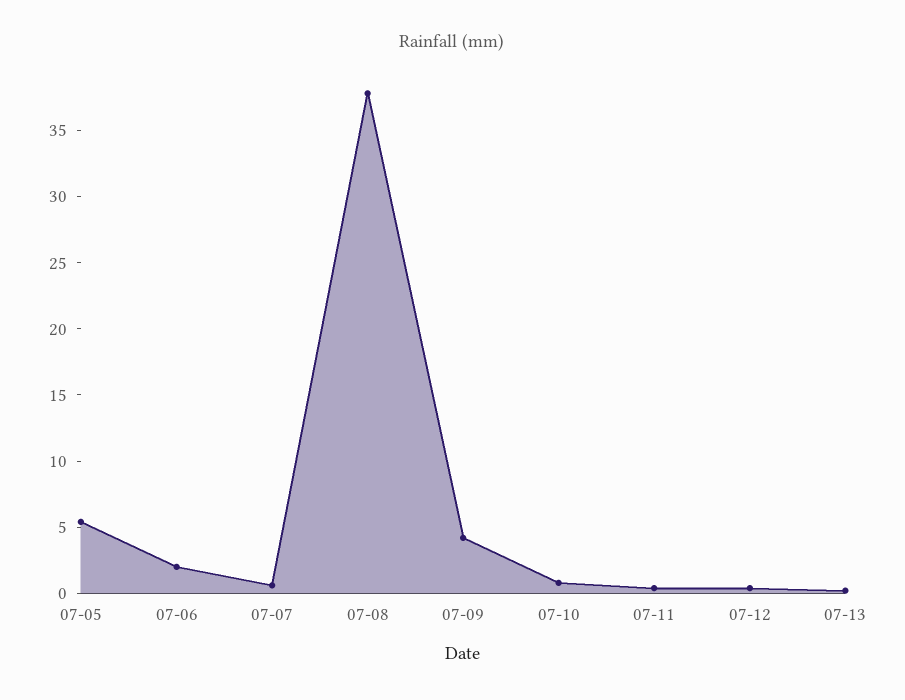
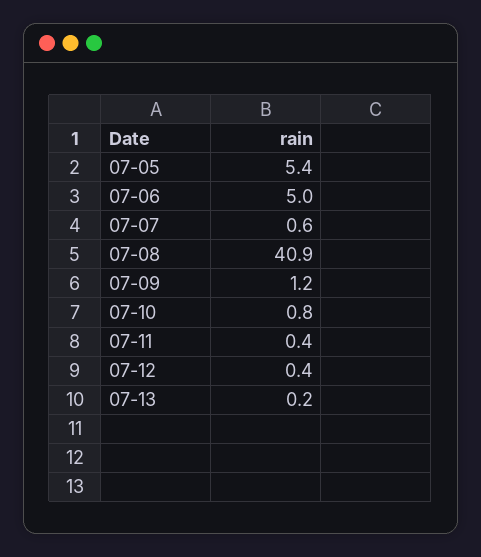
07-06: 2 -> 5
07-08: 38 -> 40.9
07-09: 4 -> 1.2

